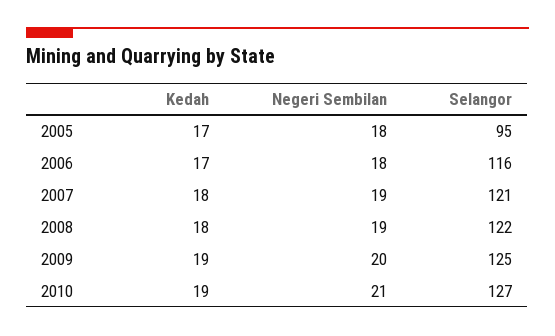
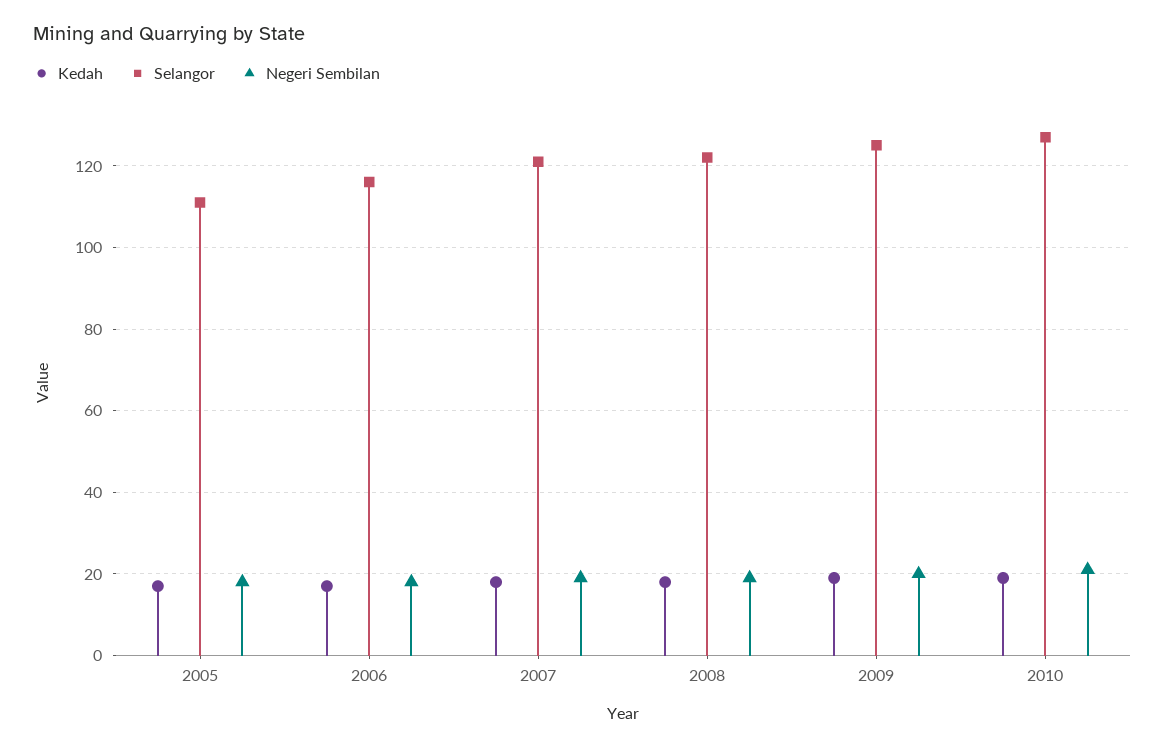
Selangor, 2005: 95 -> 110

